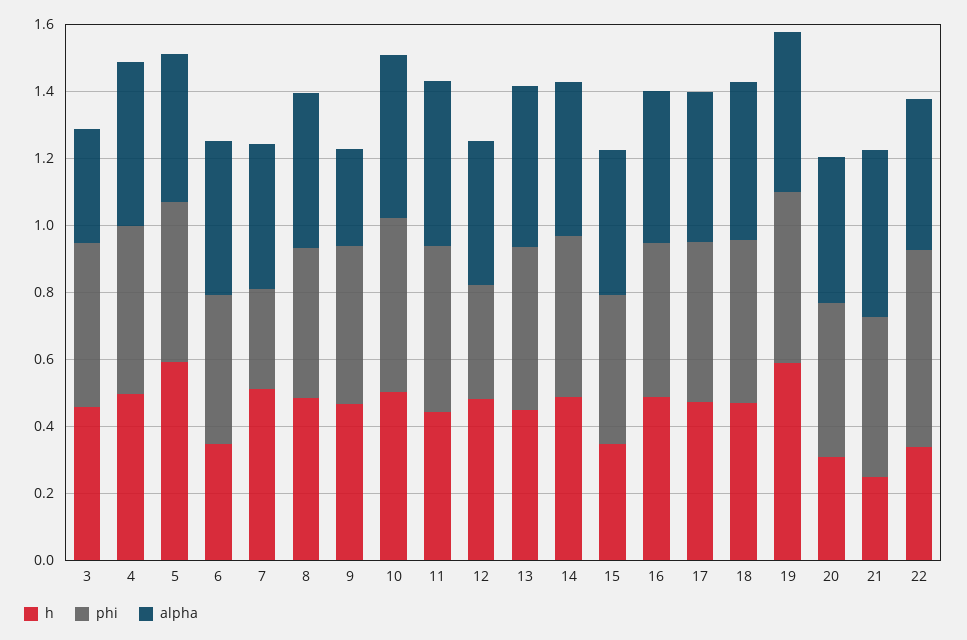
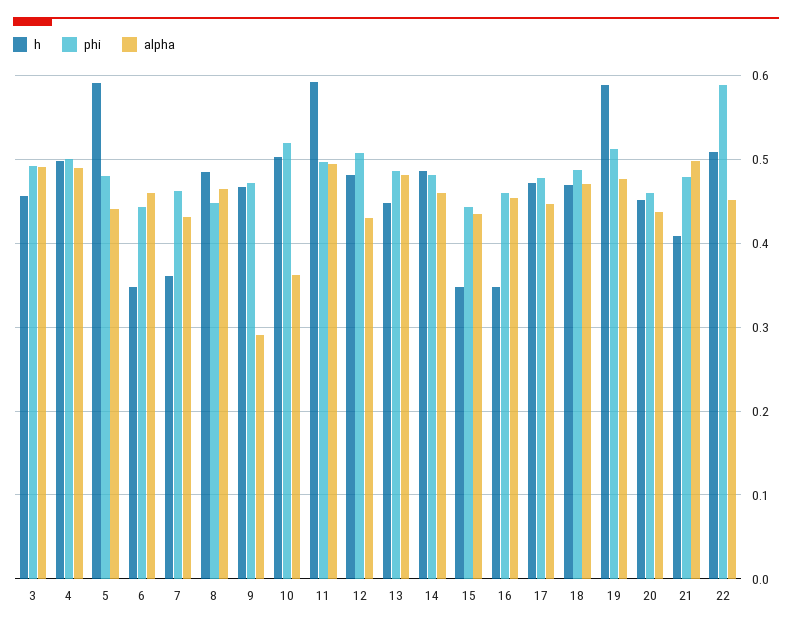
alpha, 3: 0.35 -> 0.49
h, 7: 0.5 -> 0.36
phi, 7: 0.3 -> 0.46
alpha, 10: 0.5 -> 0.36
h, 11: 0.45 -> 0.59
phi, 12: 0.35 -> 0.51
h, 16: 0.5 -> 0.35
h, 20: 0.3 -> 0.45
h, 21: 0.25 -> 0.41
h, 22: 0.35 -> 0.51

